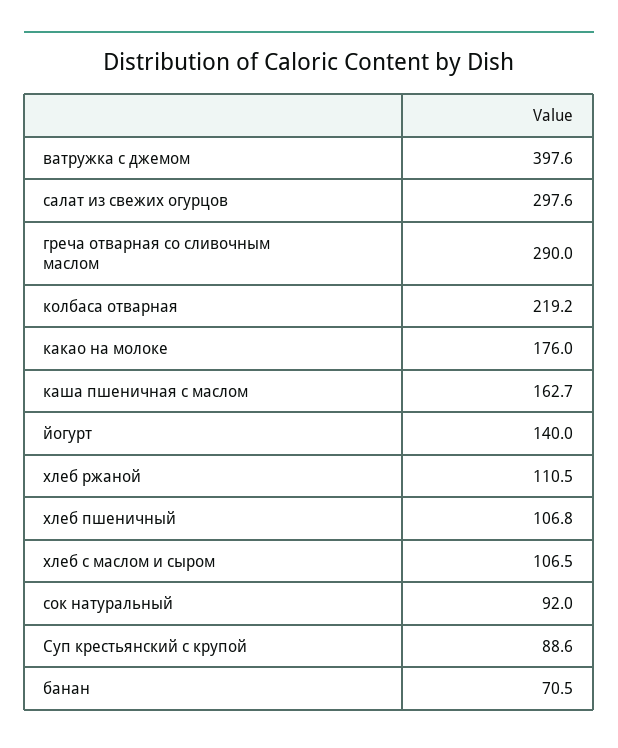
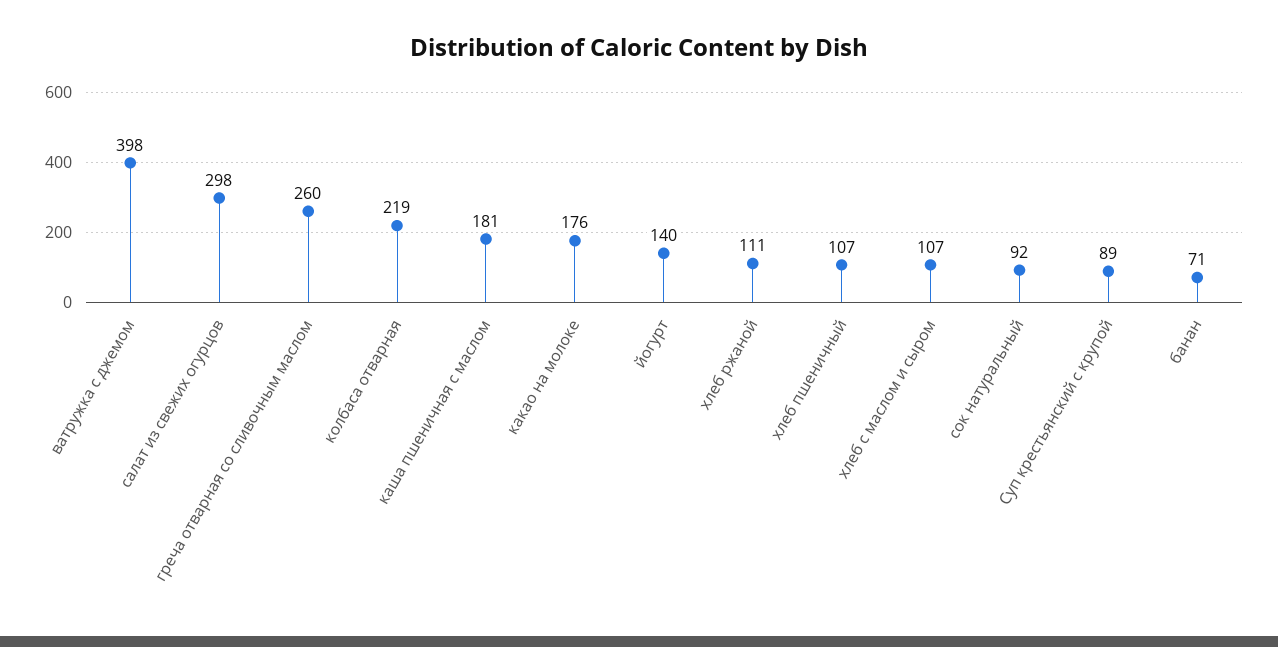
греча отварная со сливочным маслом: 290 -> 260
каша пшеничная с маслом: 162.7 -> 181

